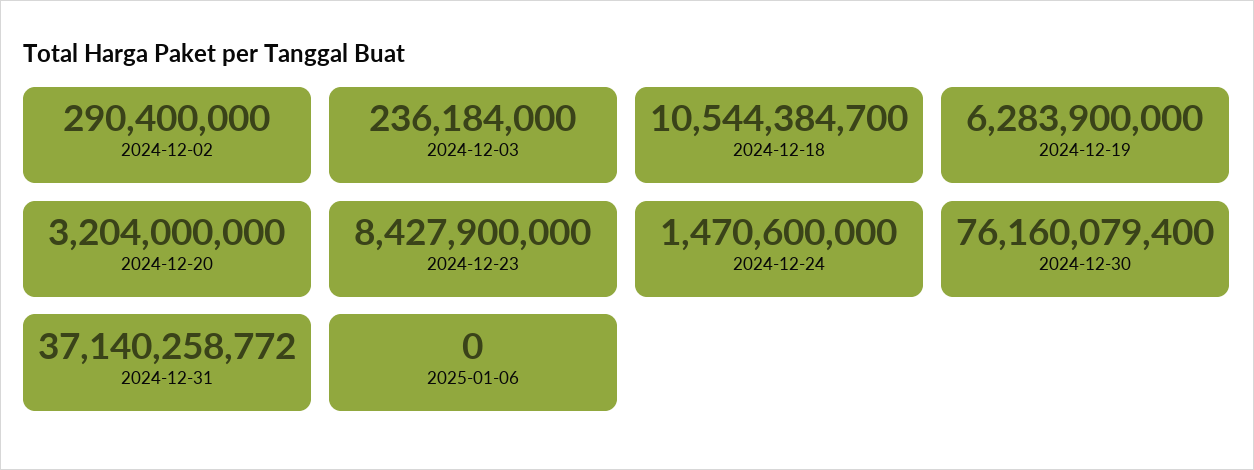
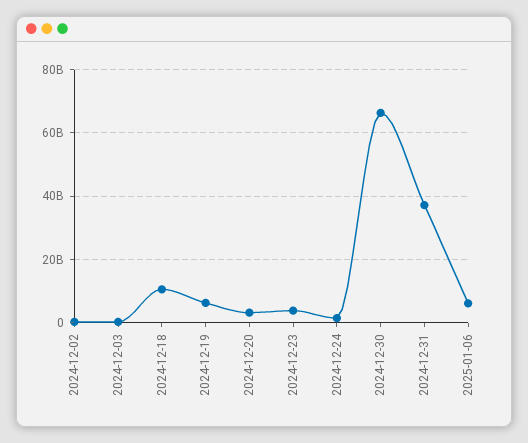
2024-12-23: 8427900000 -> 4000000000
2024-12-30: 76160079400 -> 66000000000
2025-01-06: 0 -> 6000000000

